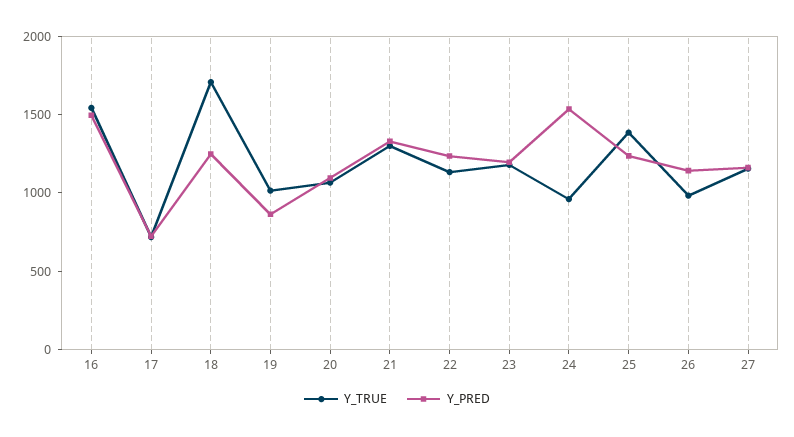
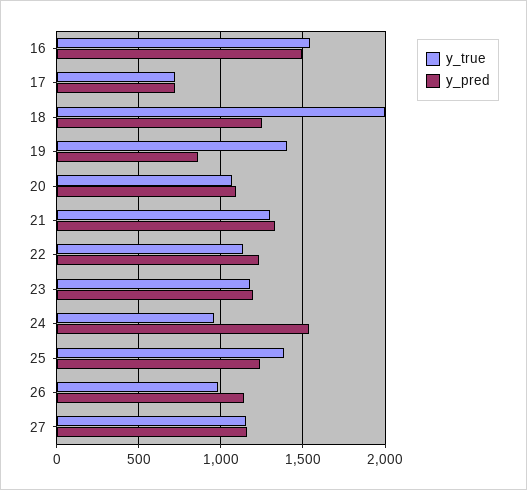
Y_TRUE, 18: 1700 -> 2000
Y_TRUE, 19: 1000 -> 1400

